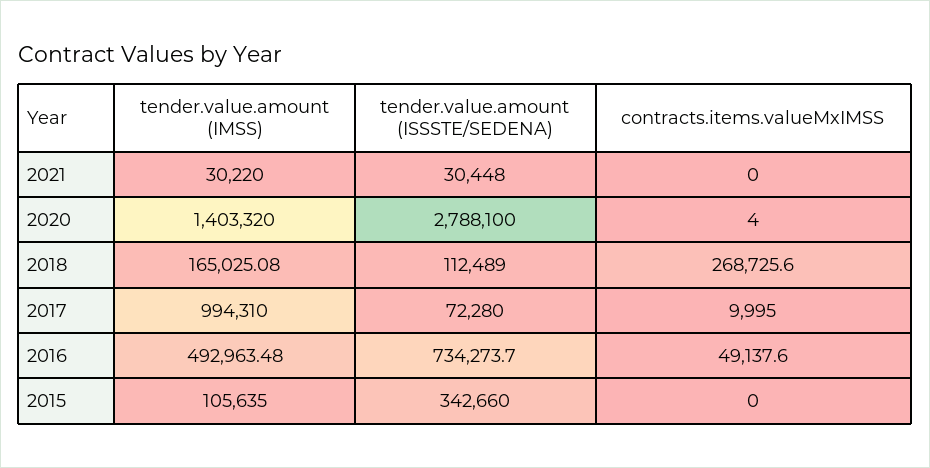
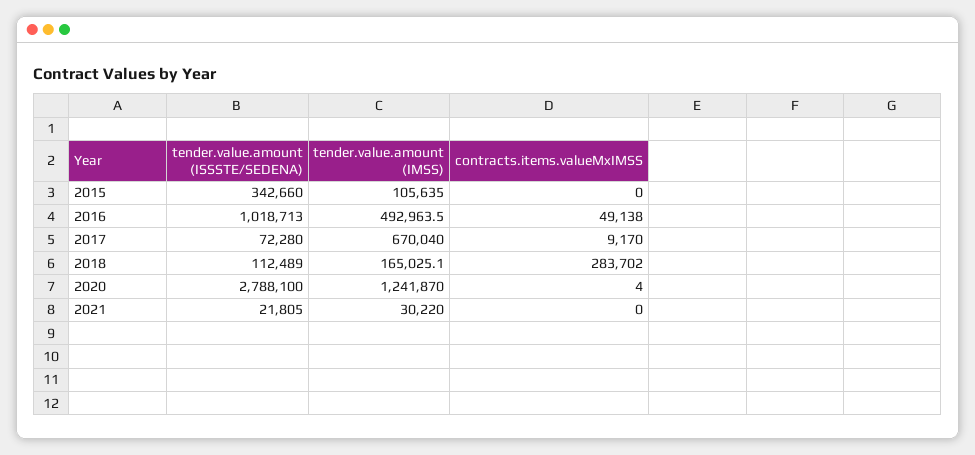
tender.value.amount (ISSSTE/SEDENA), 2021: 30448 -> 21805
tender.value.amount (IMSS), 2020: 1403320 -> 1241870
contracts.items.valueMxIMSS, 2018: 268725.6 -> 283702
tender.value.amount (IMSS), 2017: 994310 -> 670040
contracts.items.valueMxIMSS, 2017: 9995 -> 9170
tender.value.amount (ISSSTE/SEDENA), 2016: 734273.7 -> 1018713

